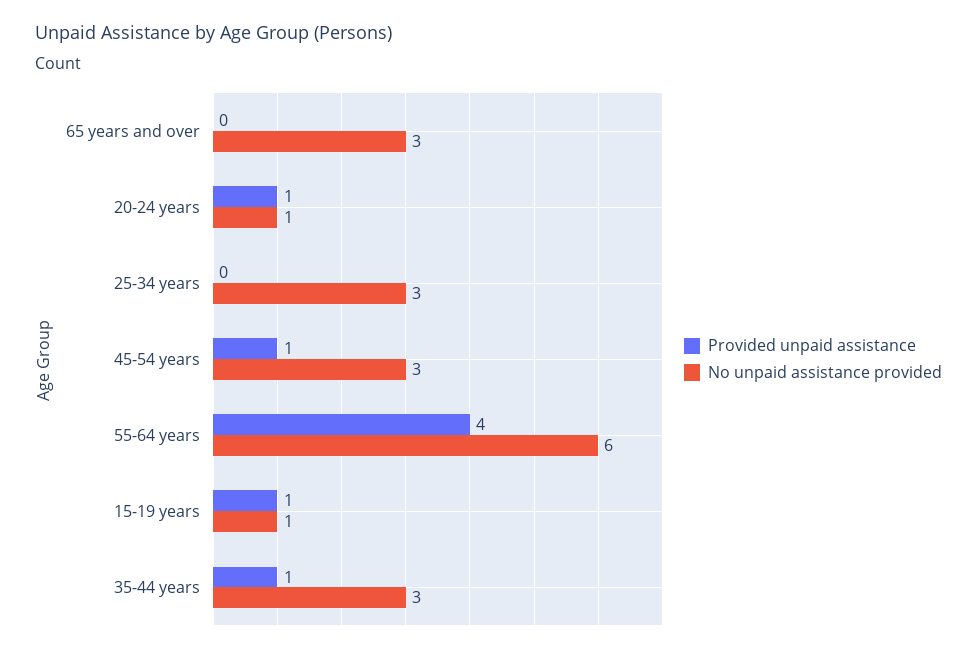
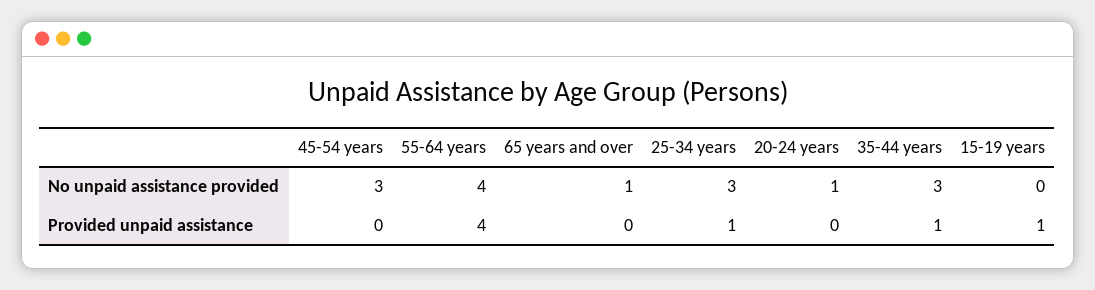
No unpaid assistance provided, 65 years and over: 3 -> 1
Provided unpaid assistance, 20-24 years: 1 -> 0
Provided unpaid assistance, 25-34 years: 0 -> 1
Provided unpaid assistance, 45-54 years: 1 -> 0
No unpaid assistance provided, 55-64 years: 6 -> 4
No unpaid assistance provided, 15-19 years: 1 -> 0

